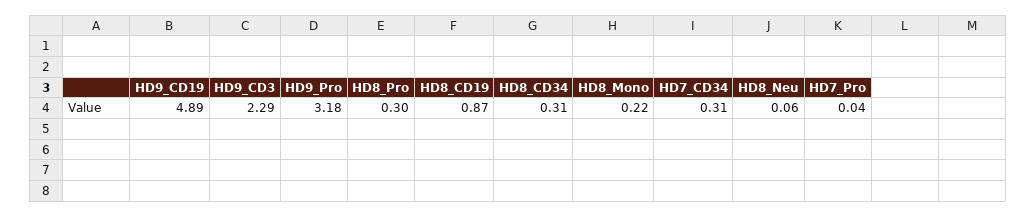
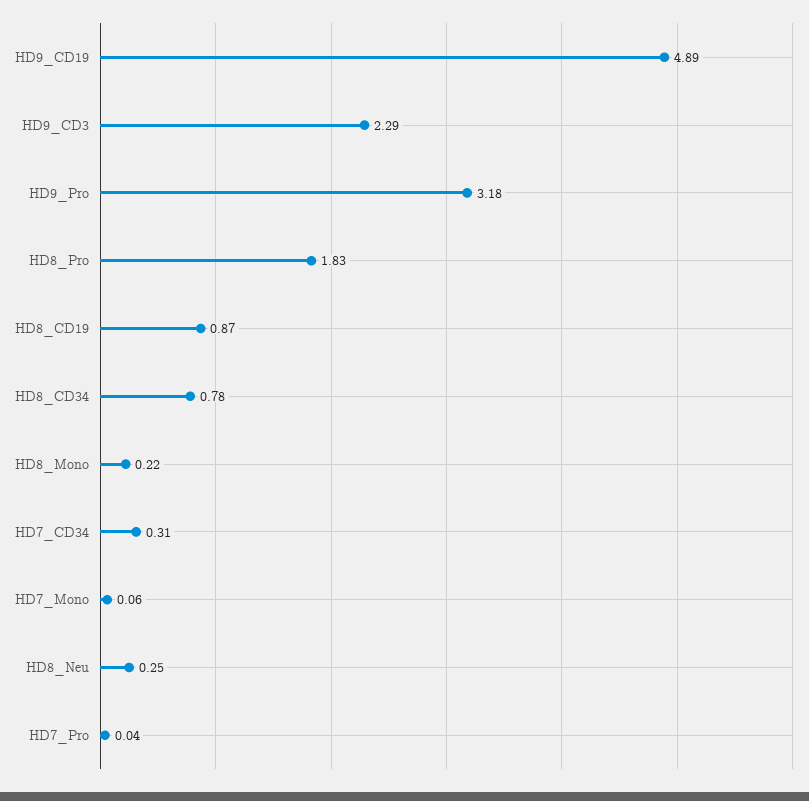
HD8_Pro: 0.3 -> 1.83
HD8_CD34: 0.31 -> 0.78
HD8_Neu: 0.06 -> 0.25
HD7_Mono: none -> 0.06

